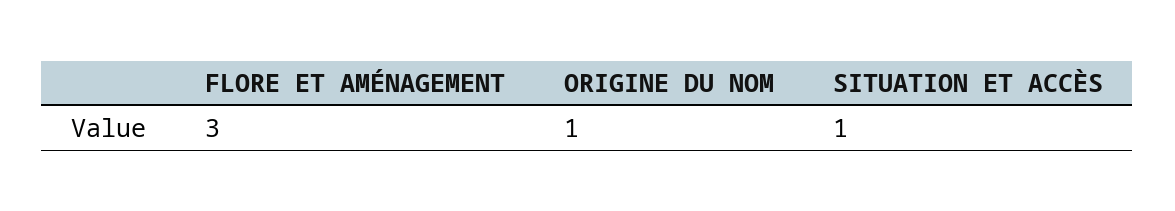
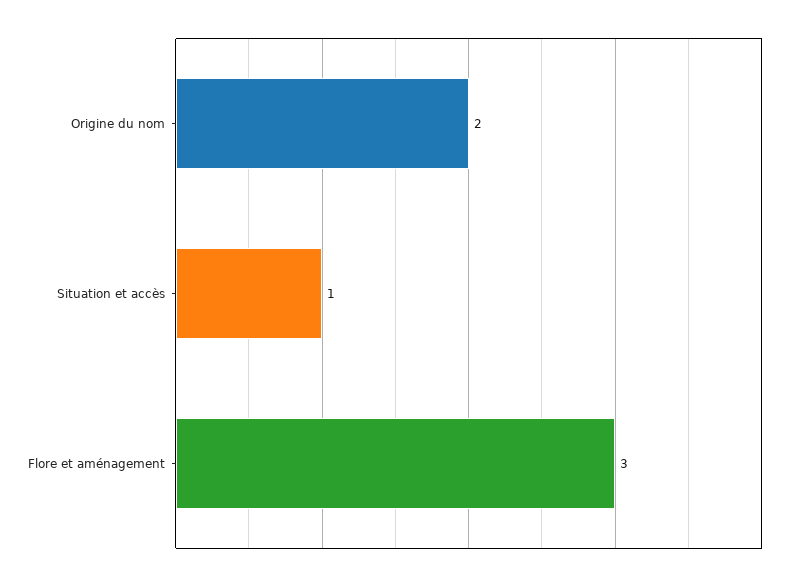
ORIGINE DU NOM: 1 -> 2

